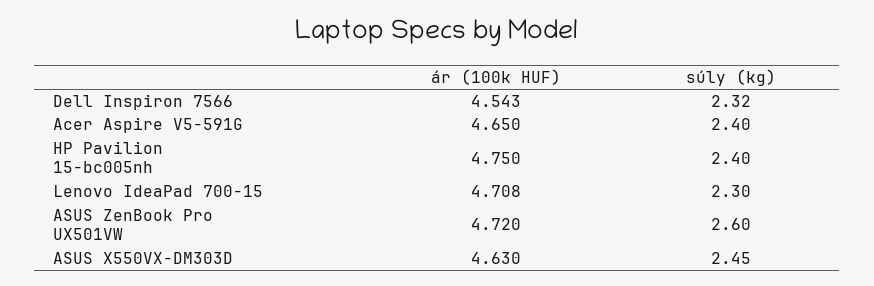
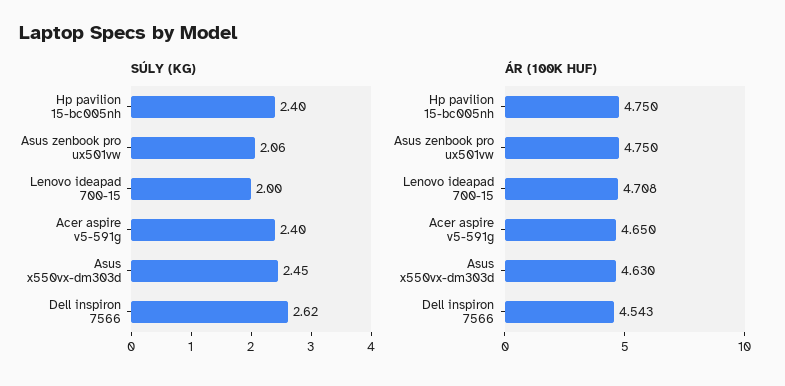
súly (kg), Dell Inspiron 7566: 2.32 -> 2.62
súly (kg), Lenovo IdeaPad 700-15: 2.3 -> 2
ár (100k HUF), ASUS ZenBook Pro UX501VW: 4.72 -> 4.75
súly (kg), ASUS ZenBook Pro UX501VW: 2.6 -> 2.06

